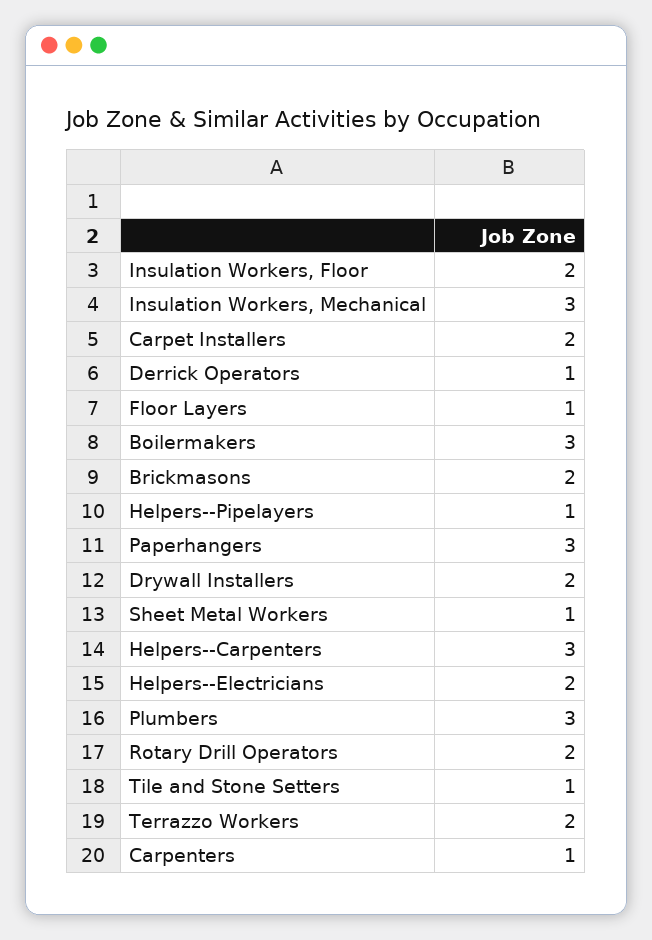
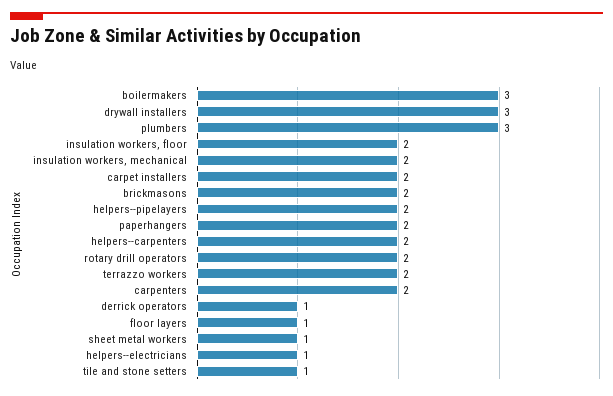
Insulation Workers, Mechanical: 3 -> 2
Helpers--Pipelayers: 1 -> 2
Paperhangers: 3 -> 2
Drywall Installers: 2 -> 3
Helpers--Carpenters: 3 -> 2
Helpers--Electricians: 2 -> 1
Carpenters: 1 -> 2

